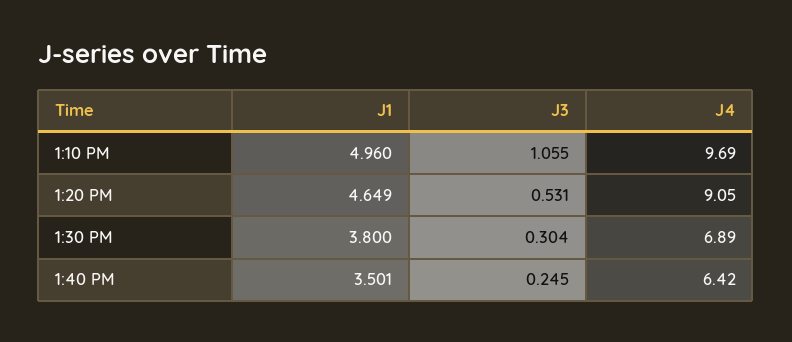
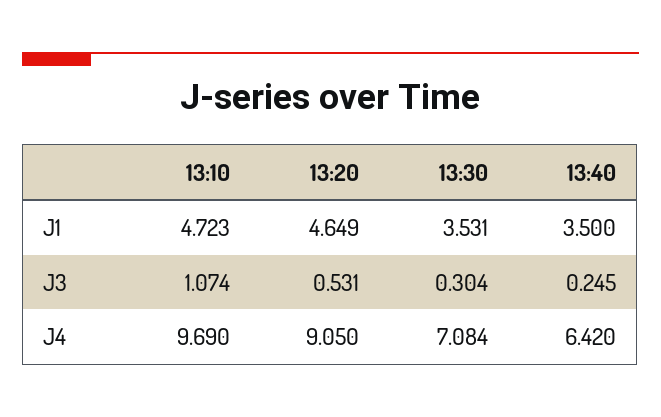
J1, 1:10 PM: 4.96 -> 4.723
J3, 1:10 PM: 1.055 -> 1.074
J1, 1:30 PM: 3.8 -> 3.531
J4, 1:30 PM: 6.89 -> 7.084
J1, 1:40 PM: 3.501 -> 3.5

